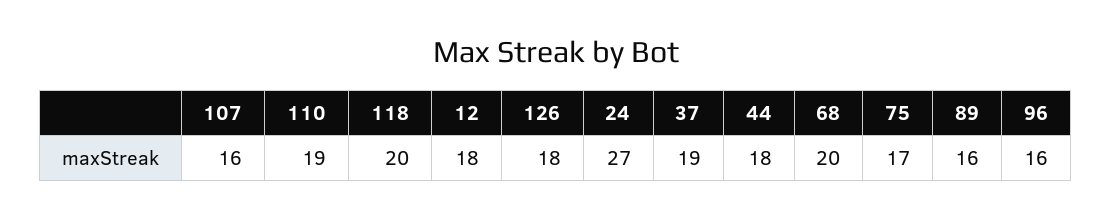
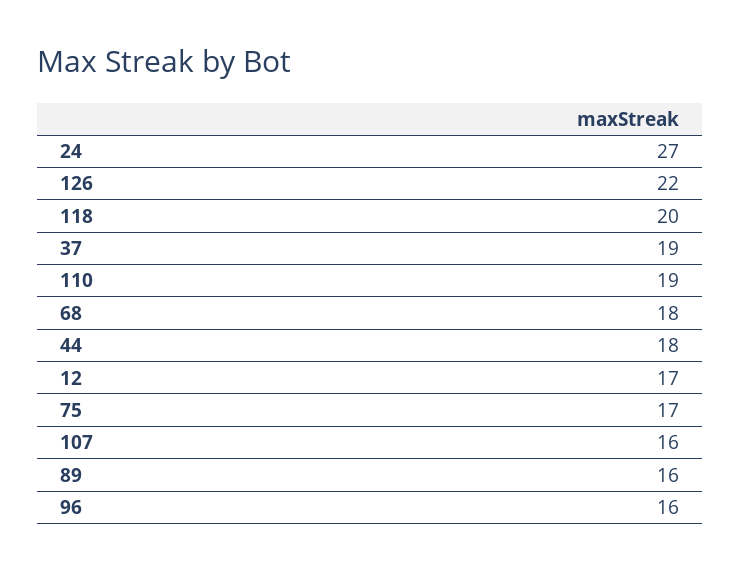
12: 18 -> 17
126: 18 -> 22
68: 20 -> 18

